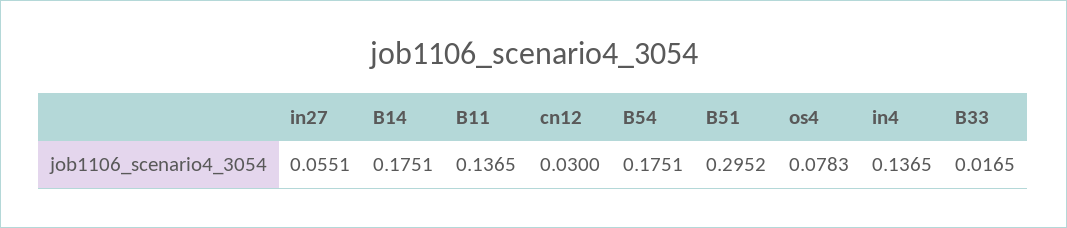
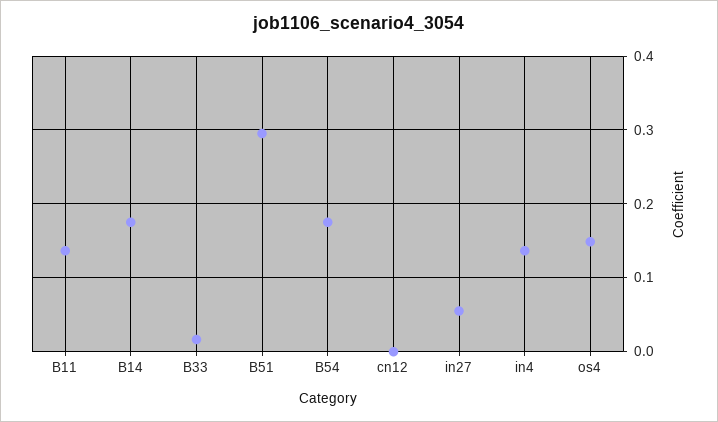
cn12: 0.03 -> 0
os4: 0.0783 -> 0.15

